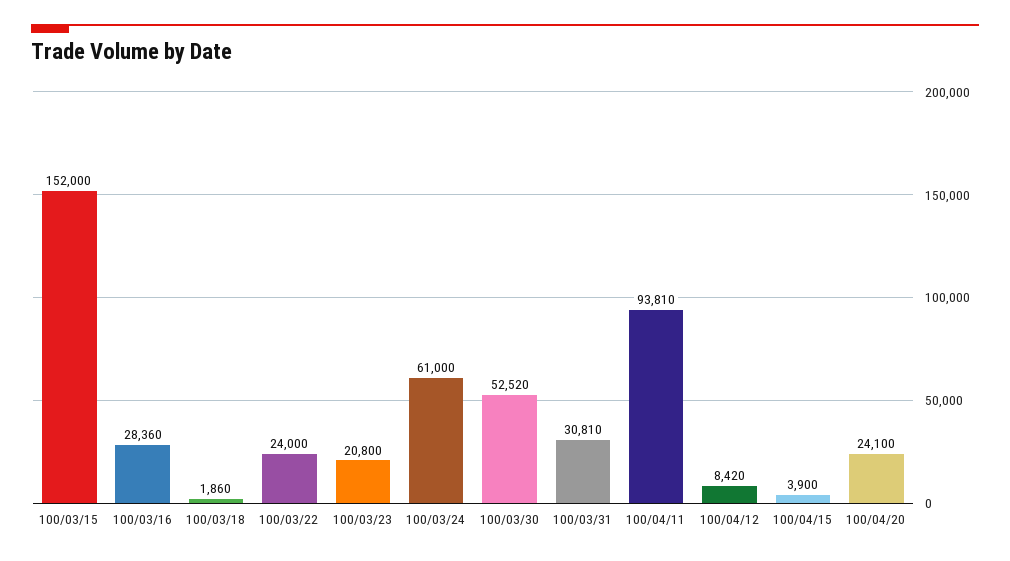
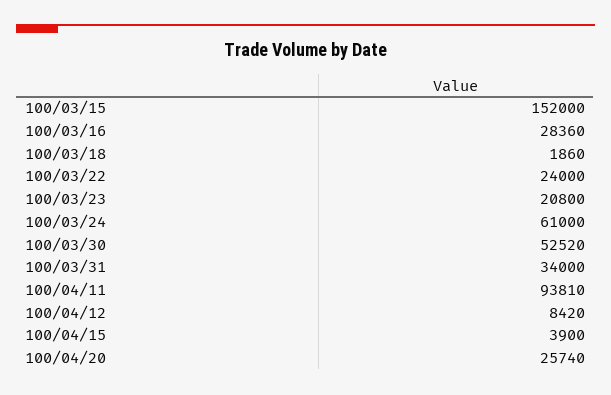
100/03/31: 30810 -> 34000
100/04/20: 24100 -> 25740

